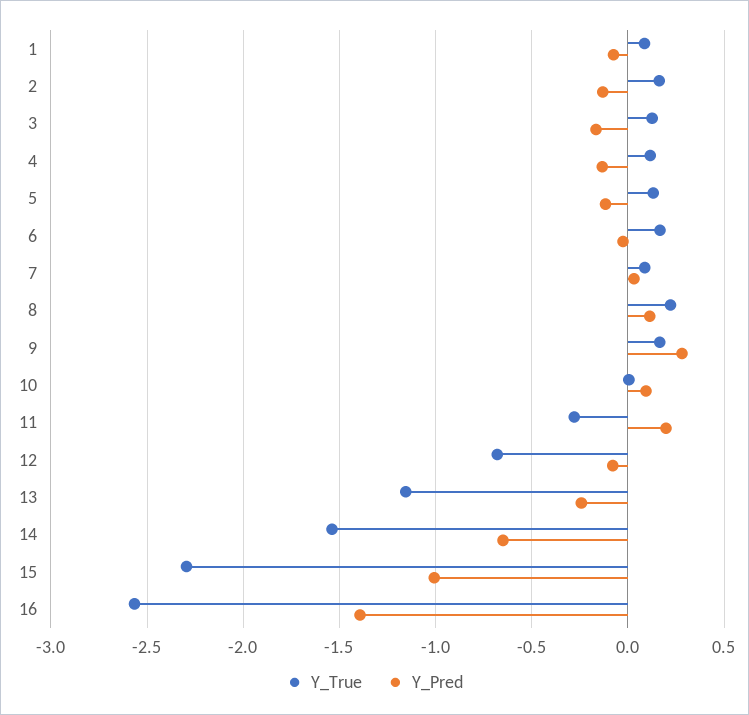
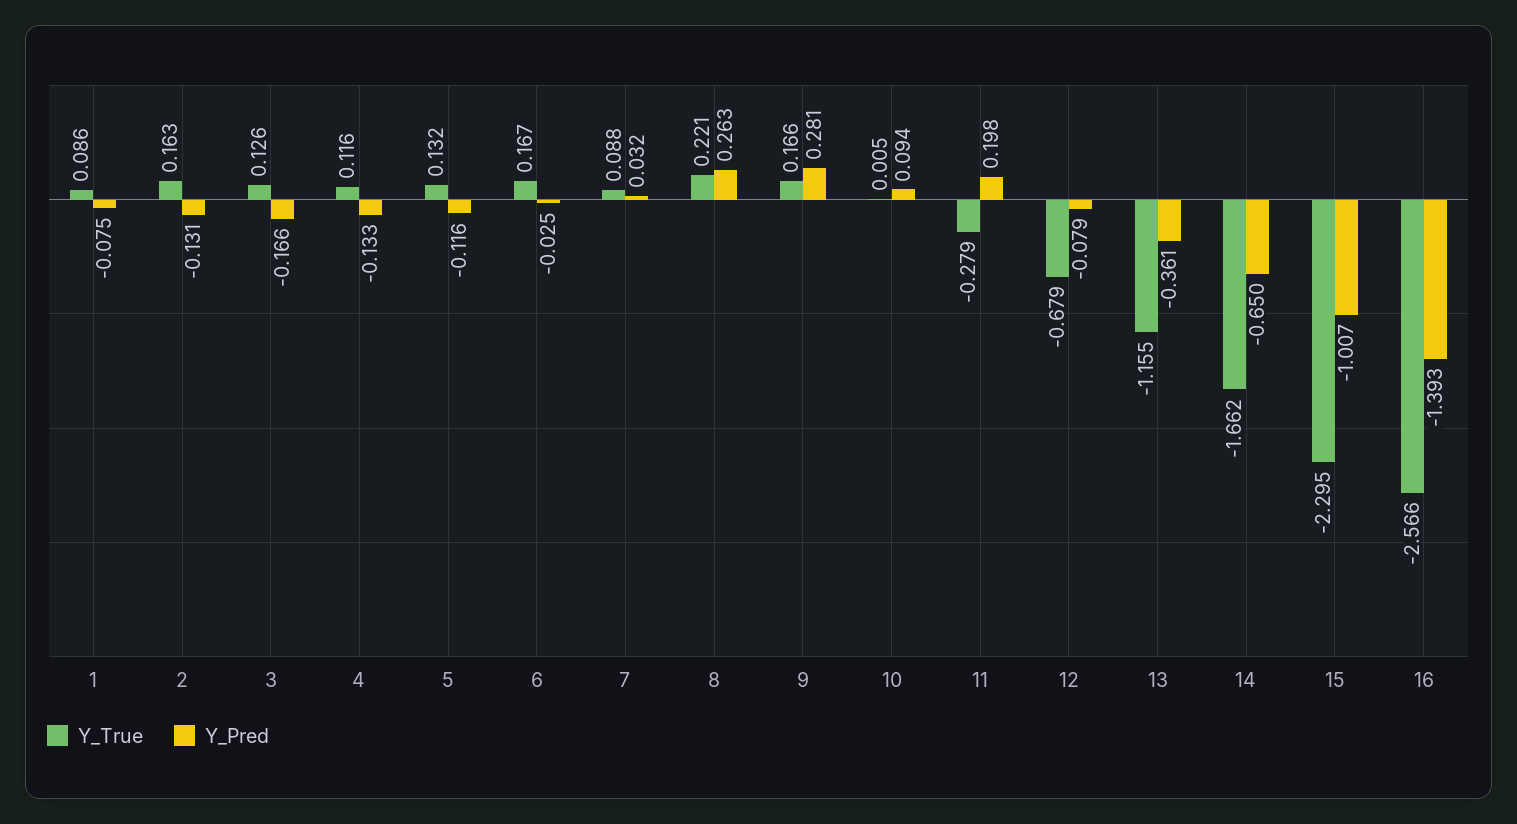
Y_Pred, 8: 0.1 -> 0.263
Y_Pred, 13: -0.25 -> -0.361
Y_True, 14: -1.55 -> -1.662

